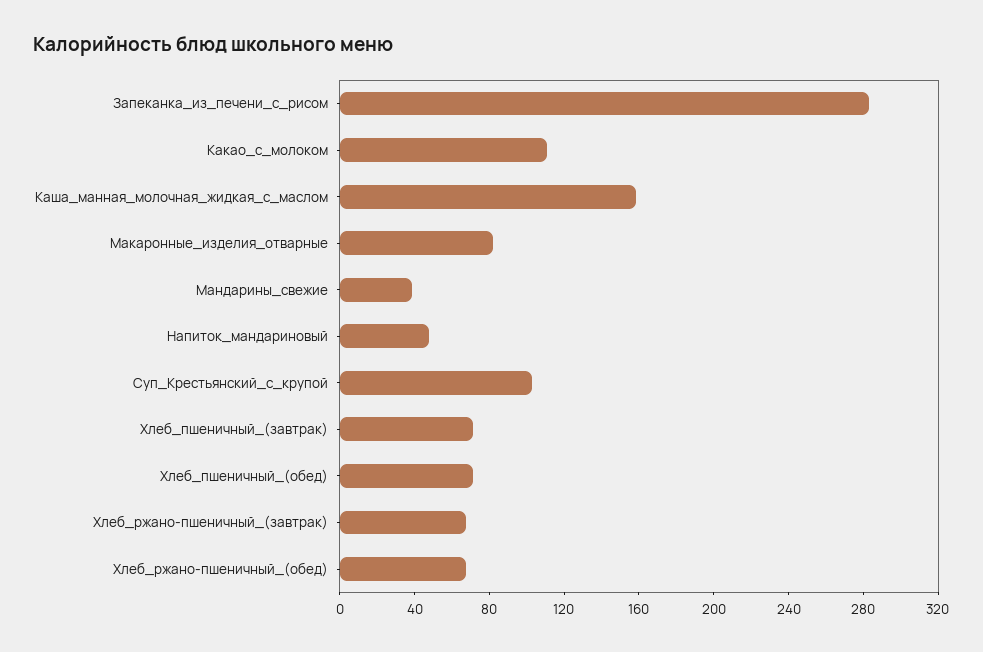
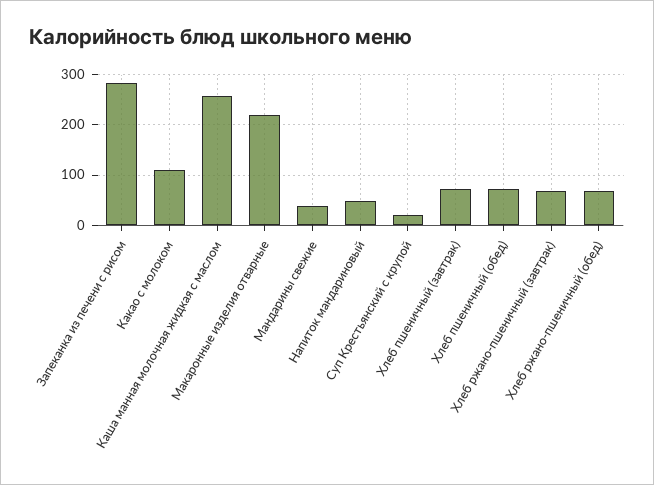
Каша_манная_молочная_жидкая_с_маслом: 160 -> 260
Макаронные_изделия_отварные: 80 -> 220
Суп_Крестьянский_с_крупой: 100 -> 20

